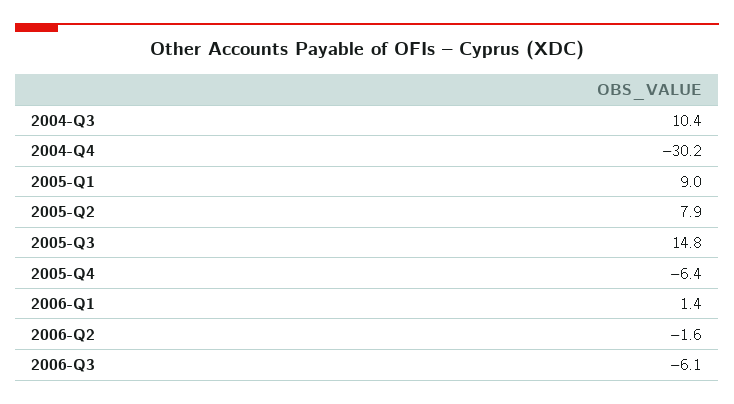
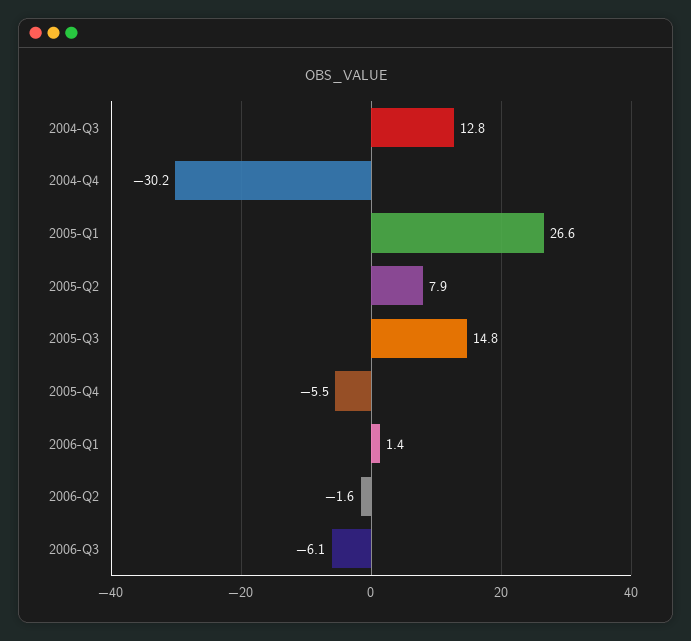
2004-Q3: 10.4 -> 12.8
2005-Q1: 9 -> 26.6
2005-Q4: -6.4 -> -5.5

